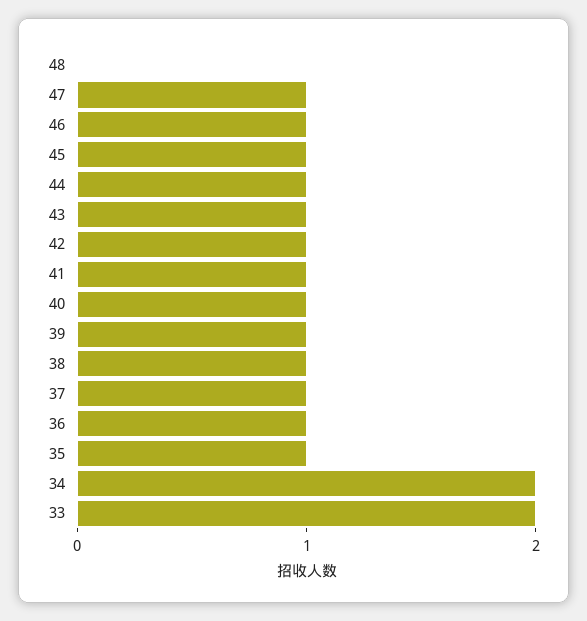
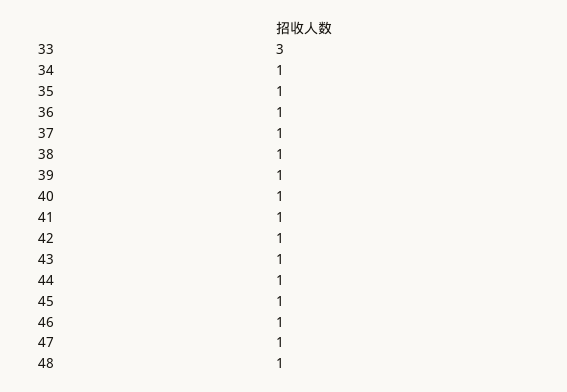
48: 0 -> 1
34: 2 -> 1
33: 2 -> 3

